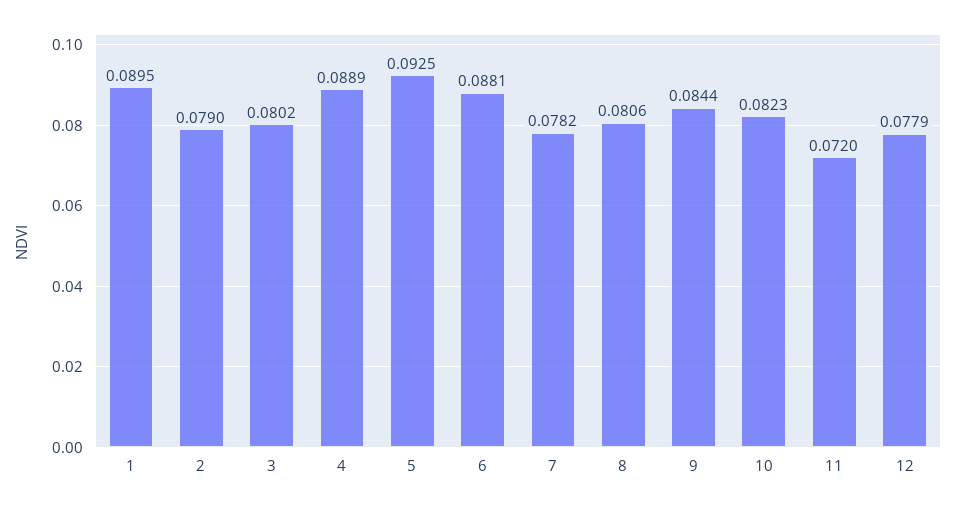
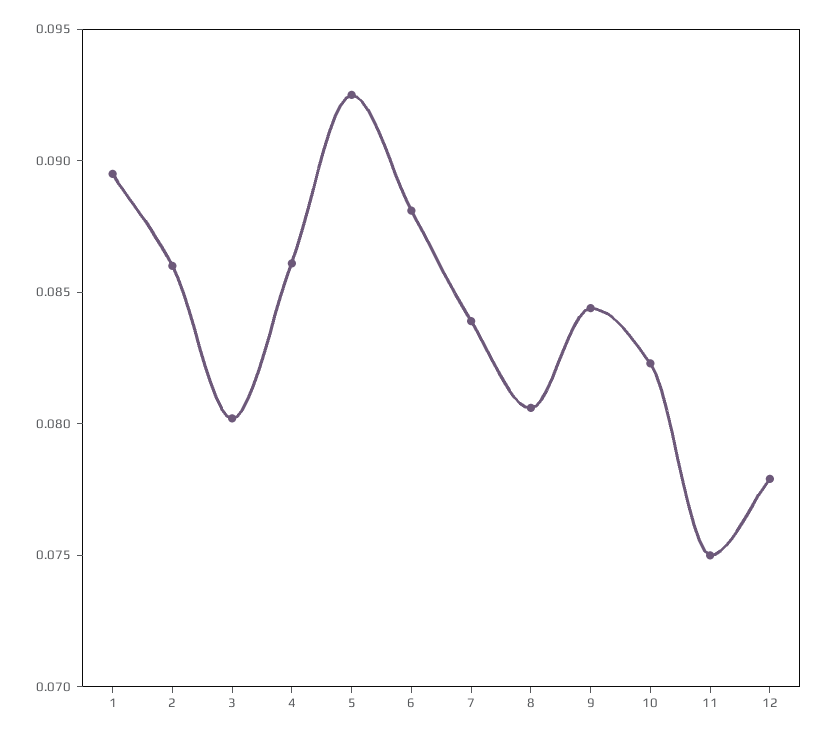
2: 0.079 -> 0.086
4: 0.0889 -> 0.086
7: 0.0782 -> 0.084
11: 0.072 -> 0.075

